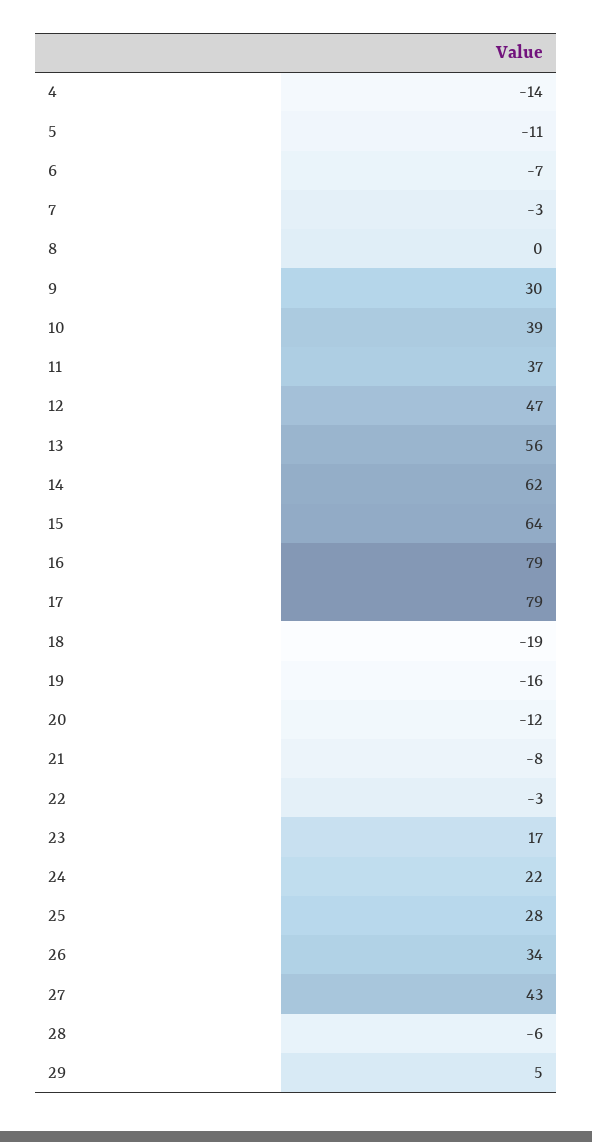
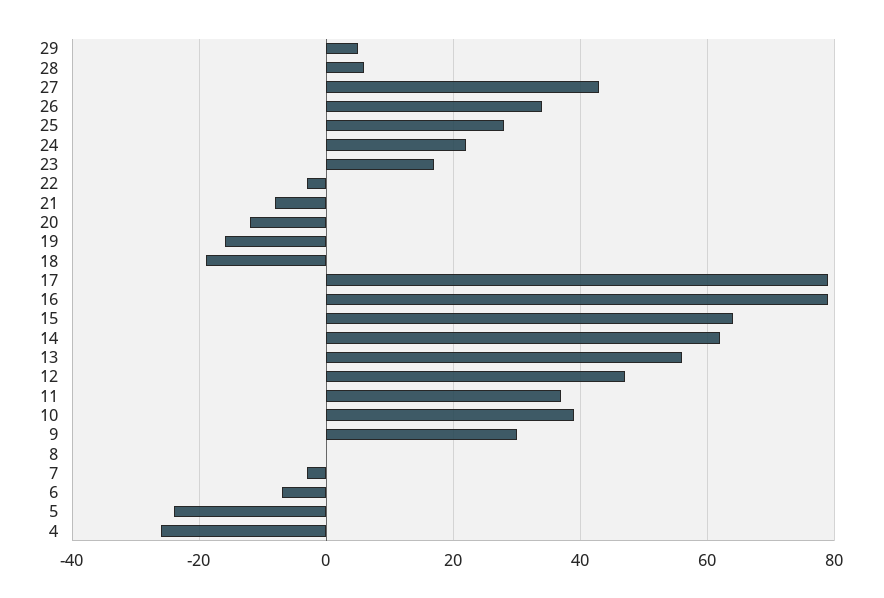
4: -14 -> -25
5: -11 -> -25
28: -6 -> 5

